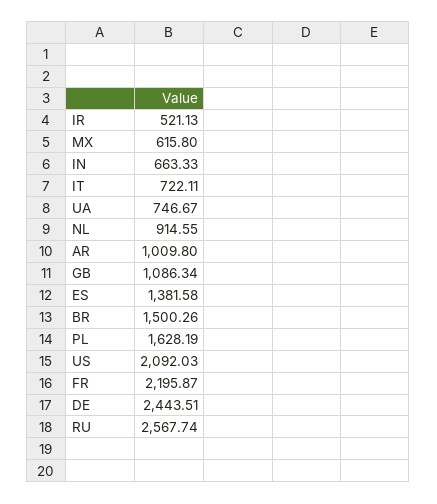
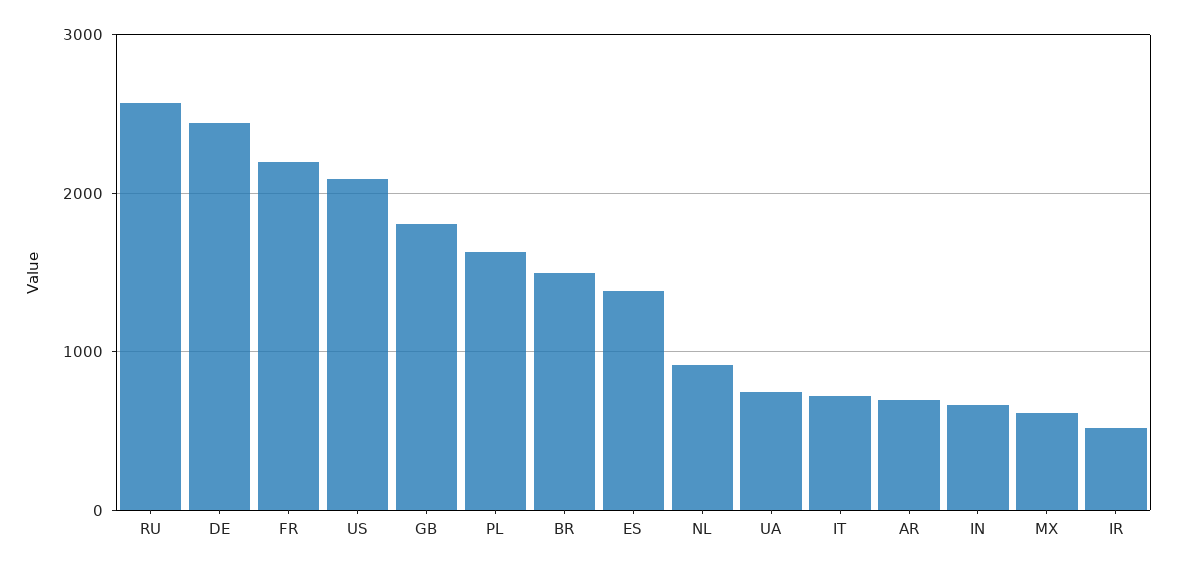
AR: 1009.8 -> 700
GB: 1086.34 -> 1800

